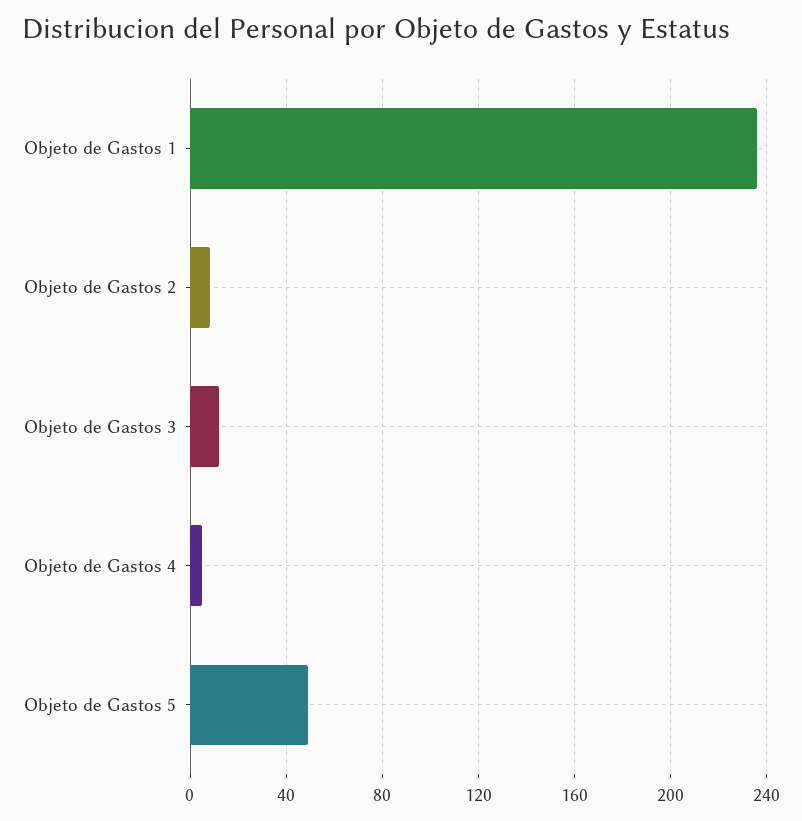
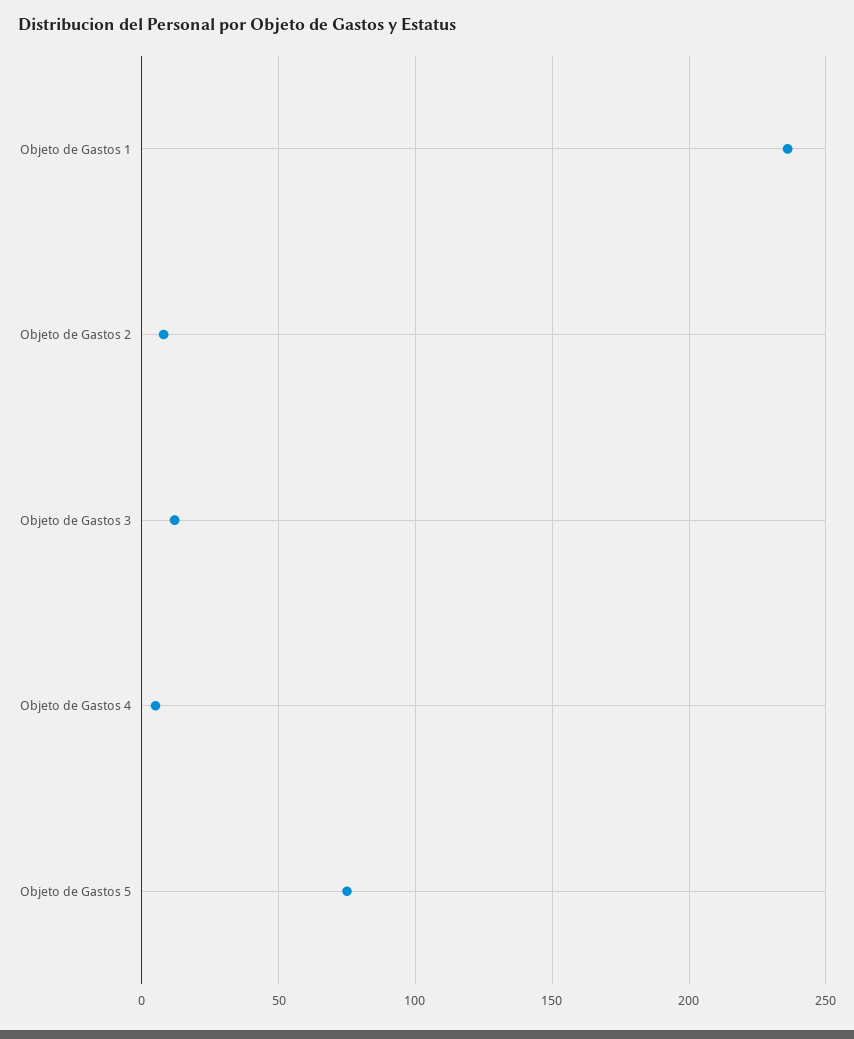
Objeto de Gastos 5: 50 -> 75

